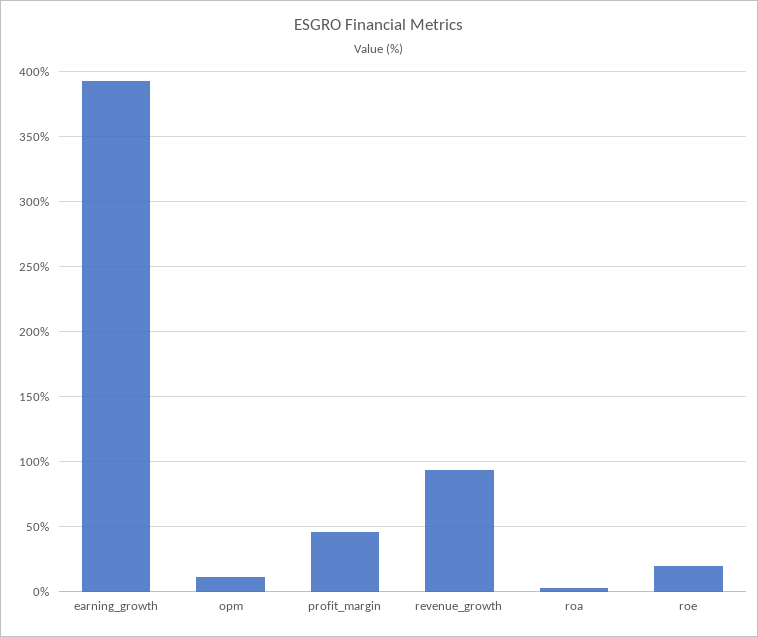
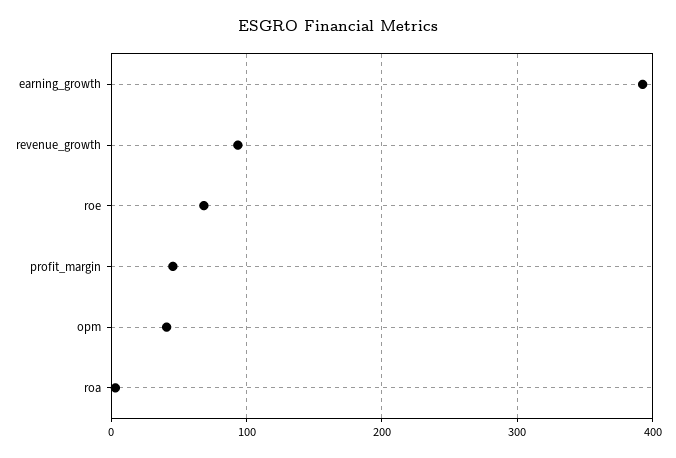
opm: 10 -> 40
roe: 20 -> 70

